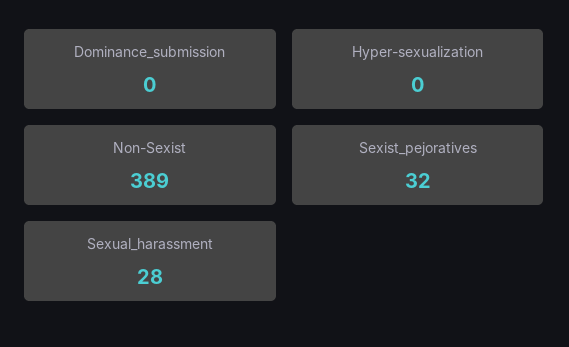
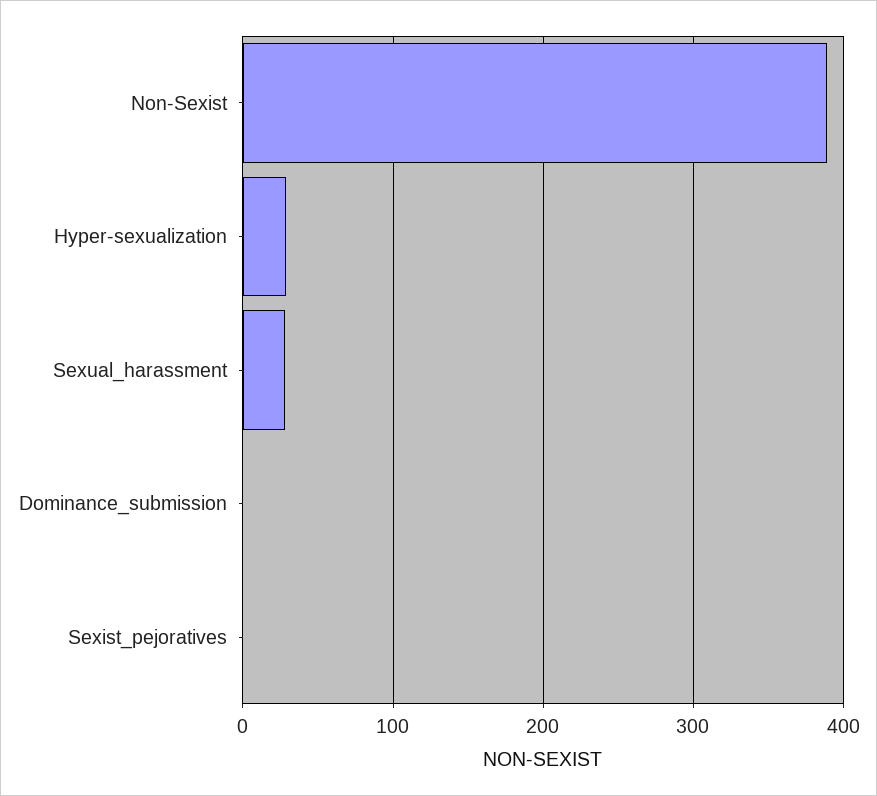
Hyper-sexualization: 0 -> 30
Sexist_pejoratives: 32 -> 0

